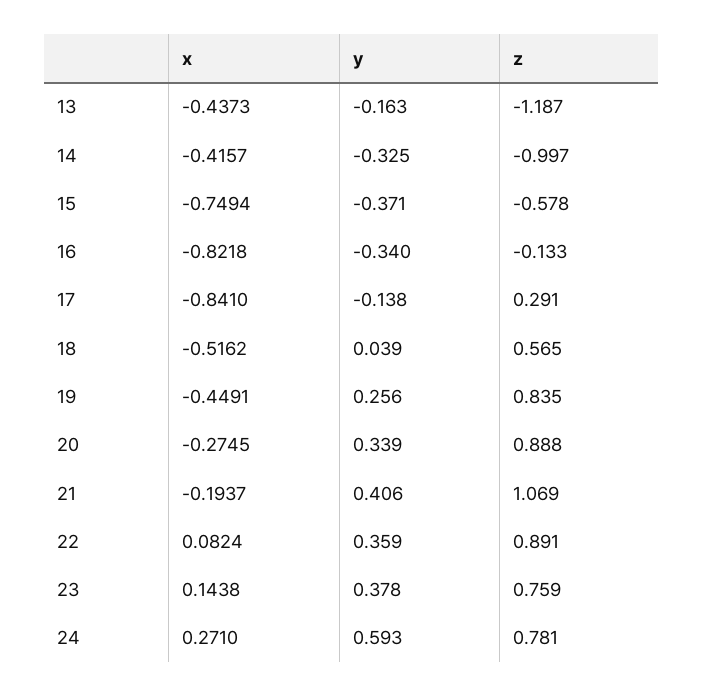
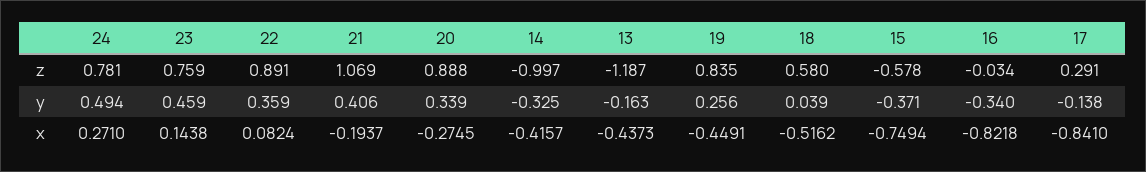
z, 16: -0.133 -> -0.034
z, 18: 0.565 -> 0.58
y, 23: 0.378 -> 0.459
y, 24: 0.593 -> 0.494

